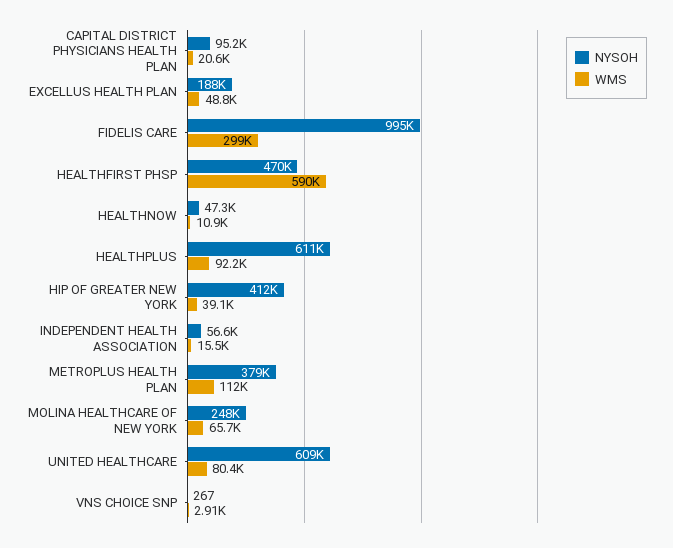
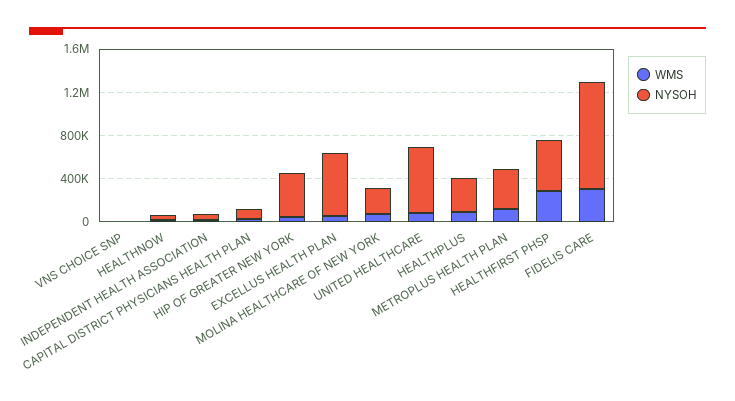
NYSOH, EXCELLUS HEALTH PLAN: 188000 -> 600000
WMS, HEALTHFIRST PHSP: 590000 -> 300000
NYSOH, HEALTHPLUS: 611000 -> 300000

